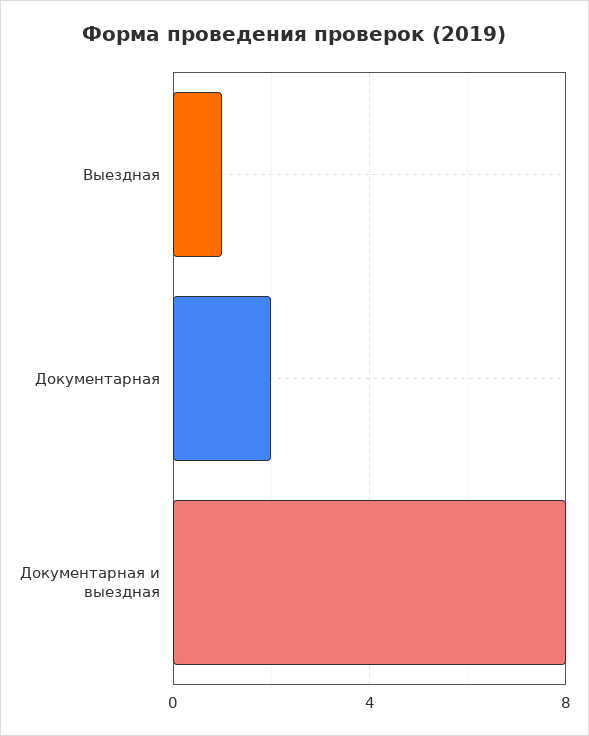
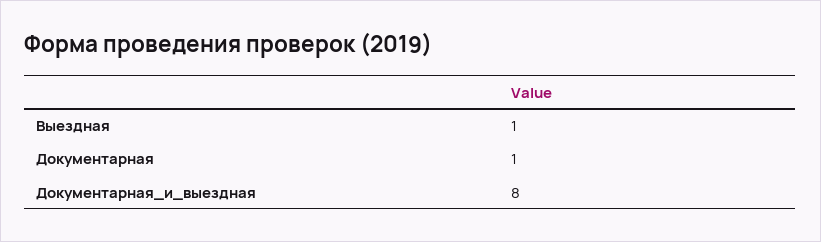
Документарная: 2 -> 1

